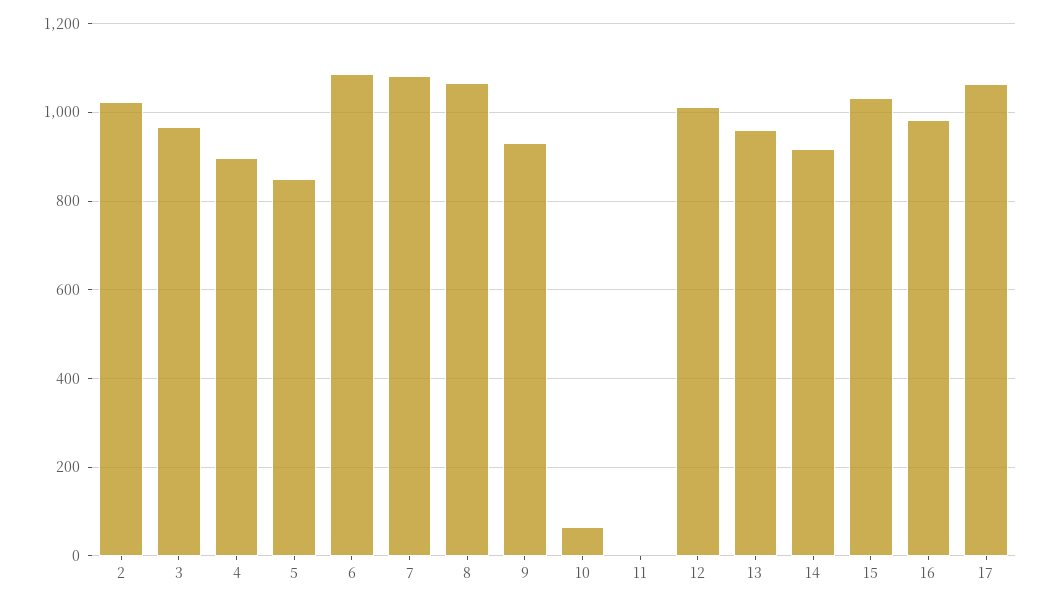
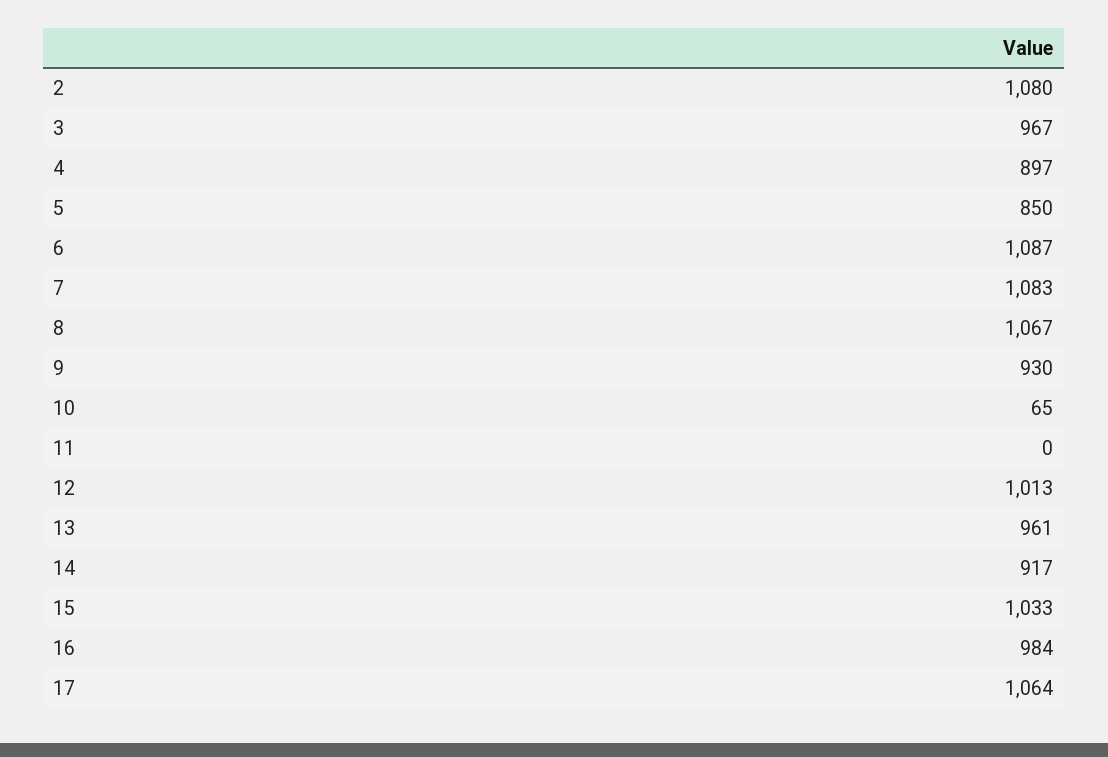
2: 1020 -> 1080

